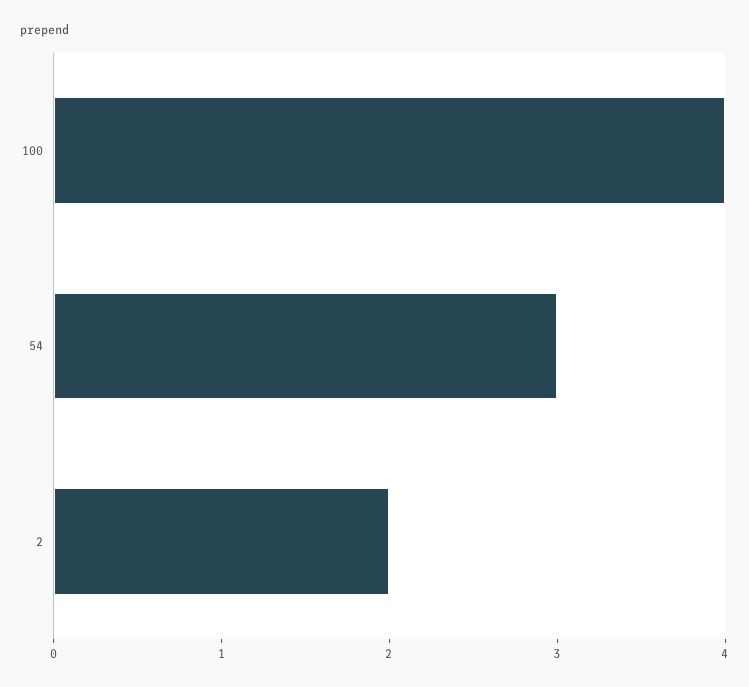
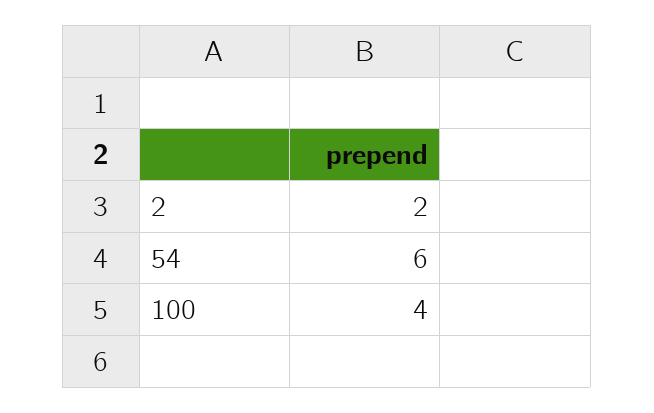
54: 3 -> 6

